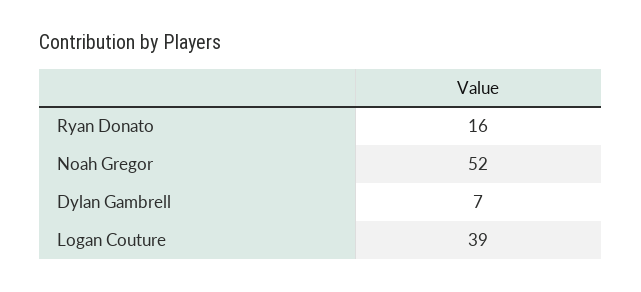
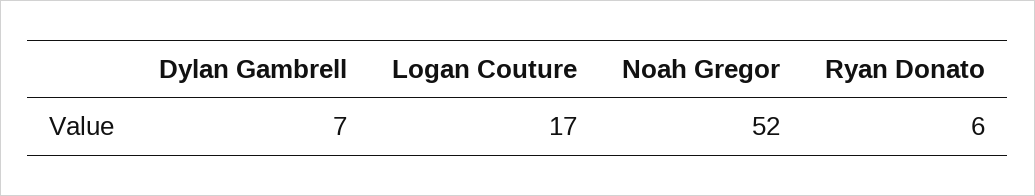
Ryan Donato: 16 -> 6
Logan Couture: 39 -> 17

